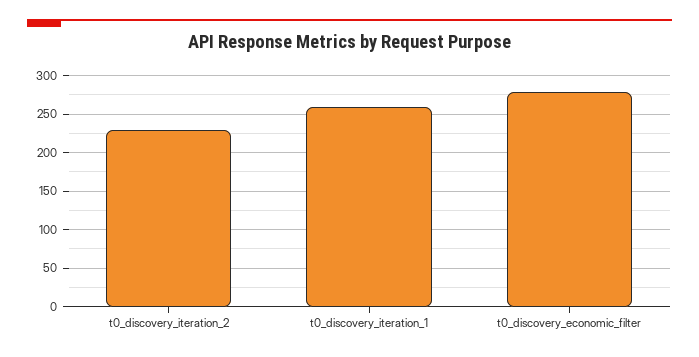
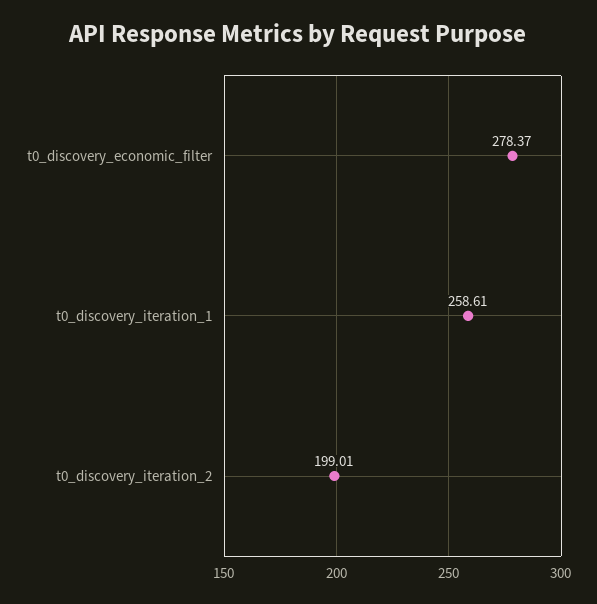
t0_discovery_iteration_2: 230 -> 199.01

